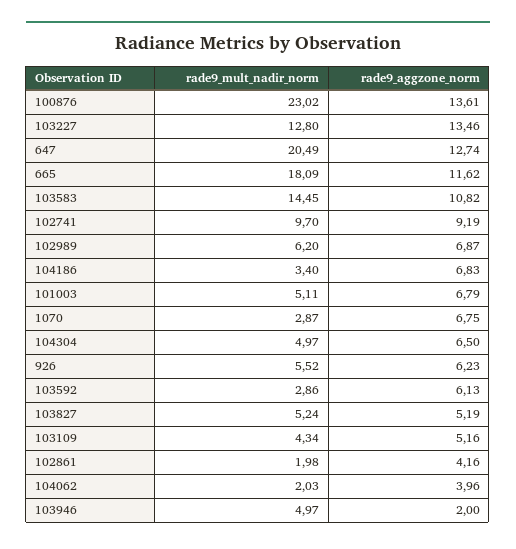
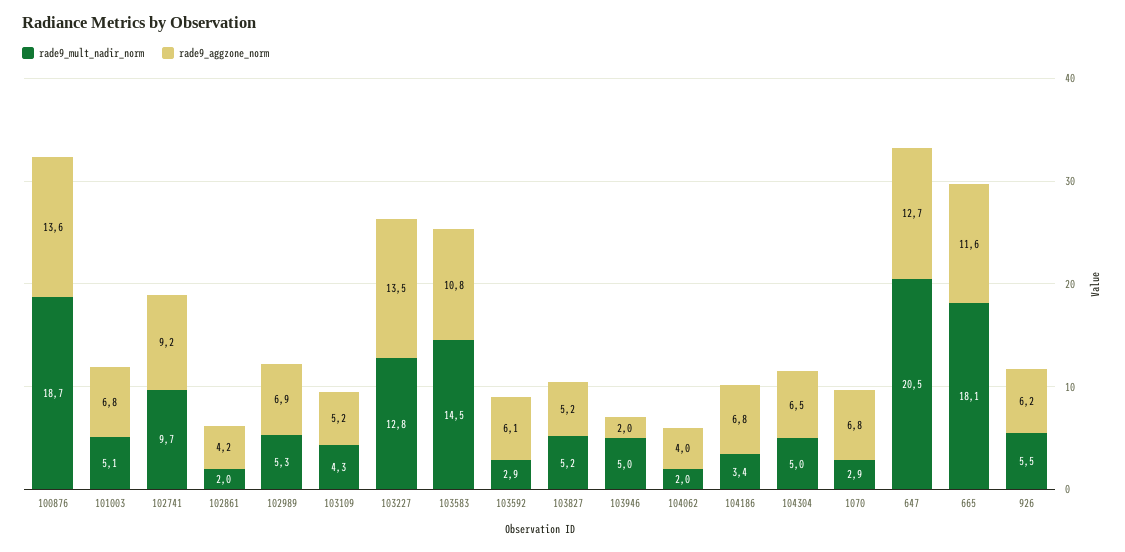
rade9_mult_nadir_norm, 100876: 23.02 -> 18.7
rade9_mult_nadir_norm, 102989: 6.2 -> 5.3

